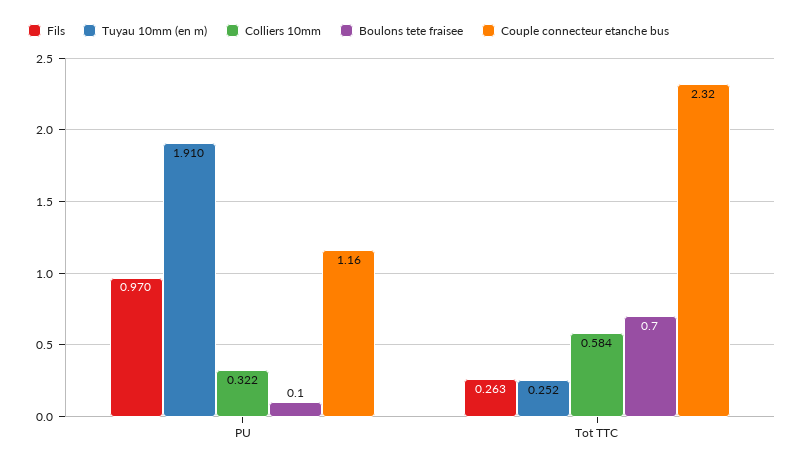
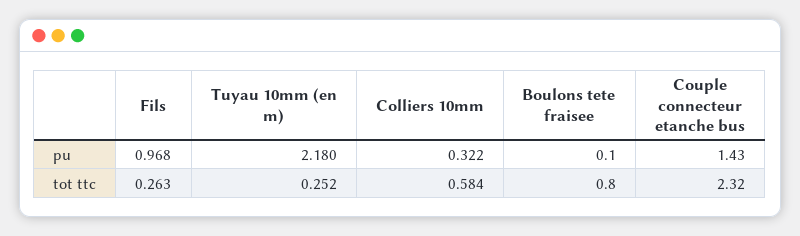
Fils, PU: 0.97 -> 0.968
Tuyau 10mm (en m), PU: 1.91 -> 2.18
Couple connecteur etanche bus, PU: 1.16 -> 1.43
Boulons tete fraisee, Tot TTC: 0.7 -> 0.8

